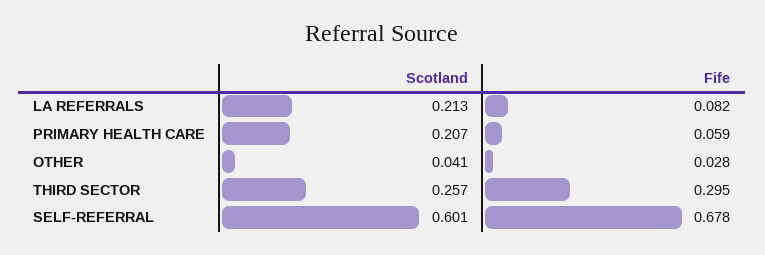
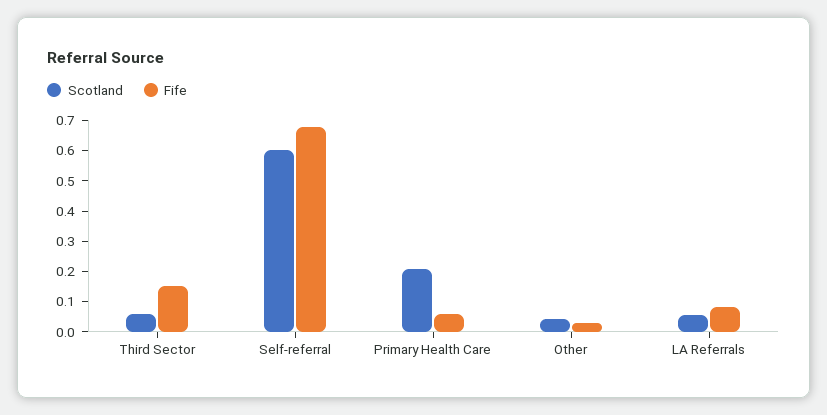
Scotland, LA REFERRALS: 0.213 -> 0.05
Scotland, THIRD SECTOR: 0.257 -> 0.05
Fife, THIRD SECTOR: 0.295 -> 0.15

